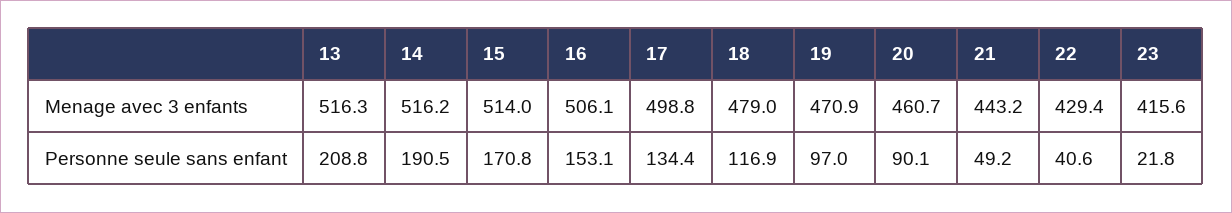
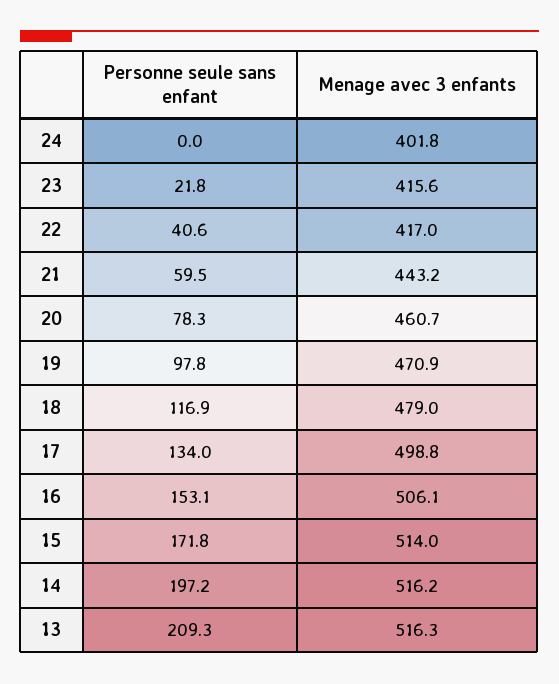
22, Menage avec 3 enfants: 429.4 -> 417
13, Personne seule sans enfant: 208.8 -> 209.3
14, Personne seule sans enfant: 190.5 -> 197.2
15, Personne seule sans enfant: 170.8 -> 171.8
17, Personne seule sans enfant: 134.4 -> 134
19, Personne seule sans enfant: 97 -> 97.8
20, Personne seule sans enfant: 90.1 -> 78.3
21, Personne seule sans enfant: 49.2 -> 59.5
24, Personne seule sans enfant: none -> 0
24, Menage avec 3 enfants: none -> 401.8

